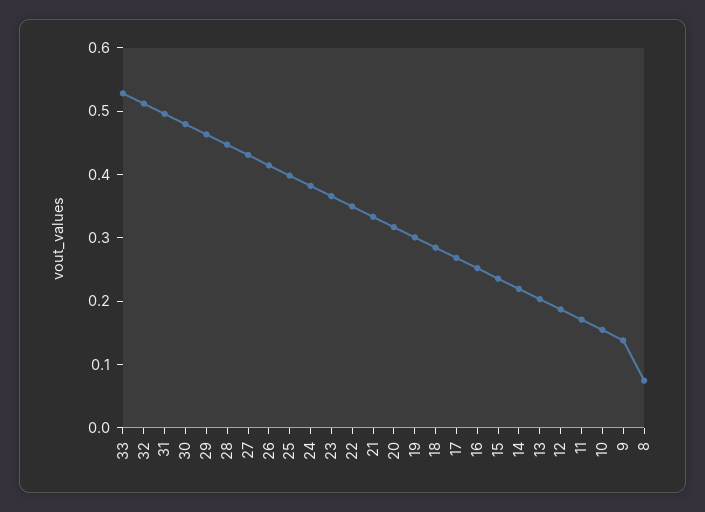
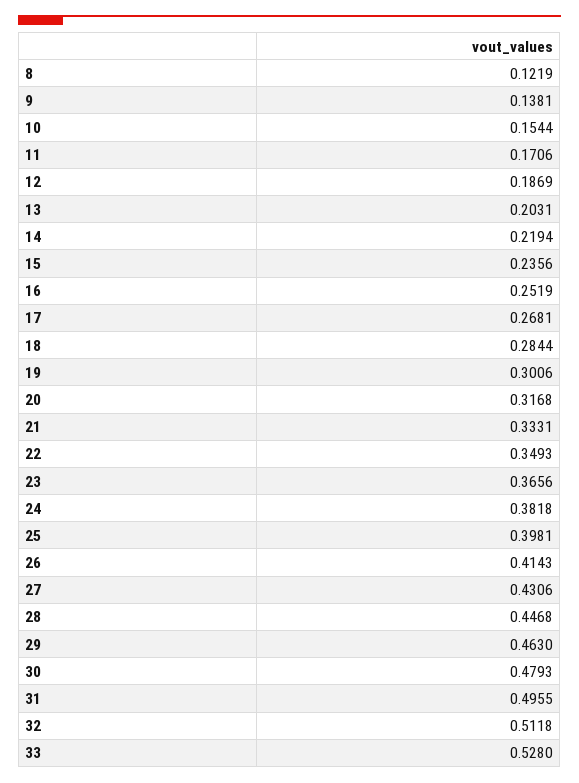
8: 0.08 -> 0.1219

